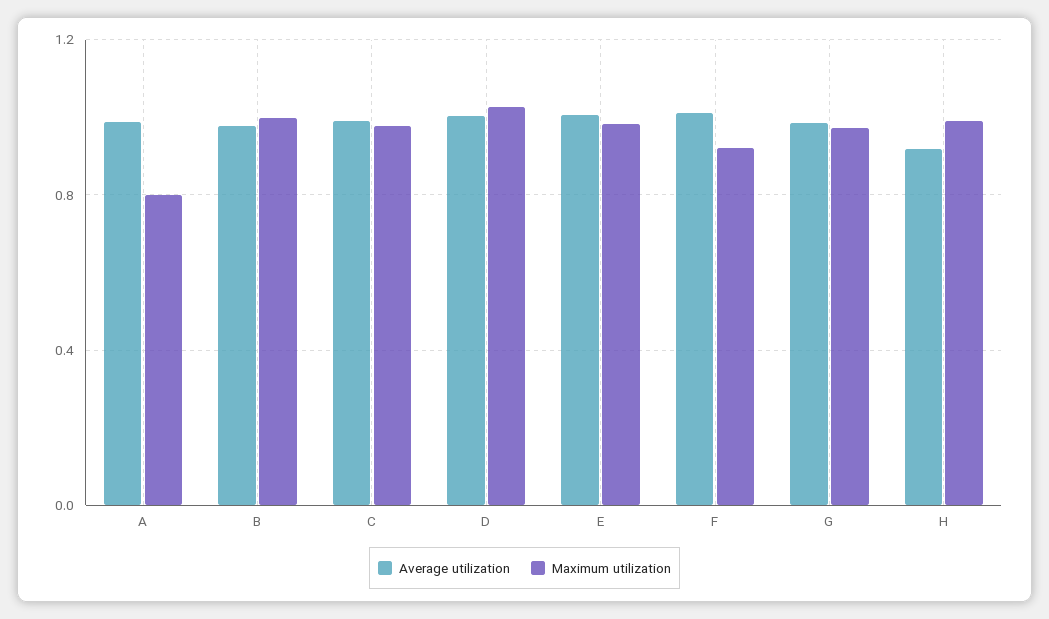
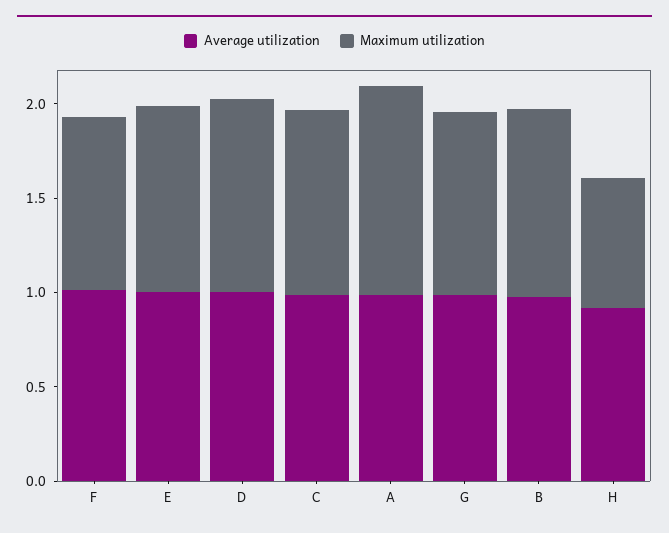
Maximum utilization, A: 0.8 -> 1.1
Maximum utilization, H: 1 -> 0.7

